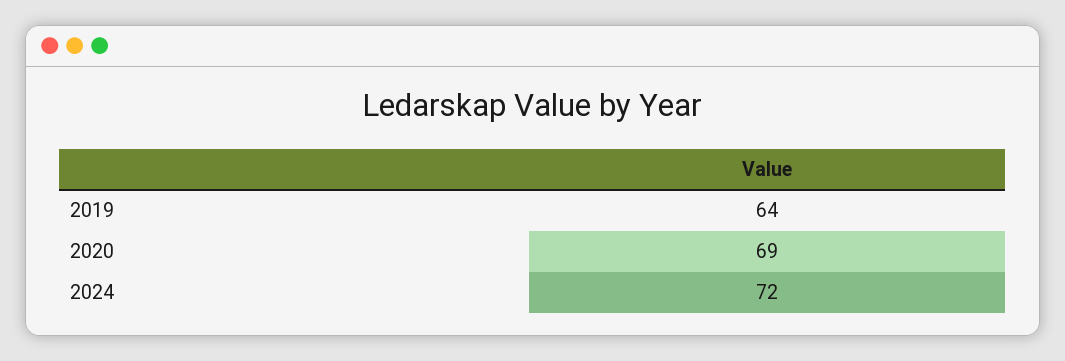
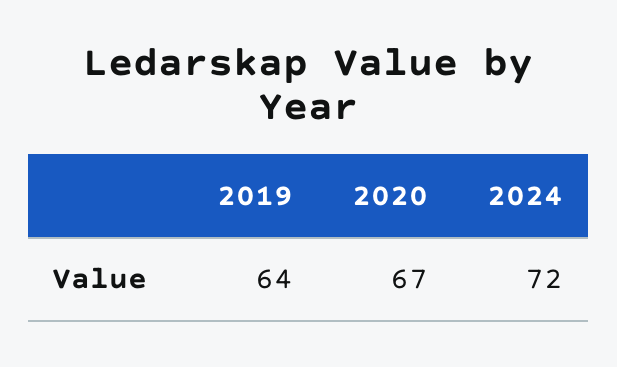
2020: 69 -> 67

